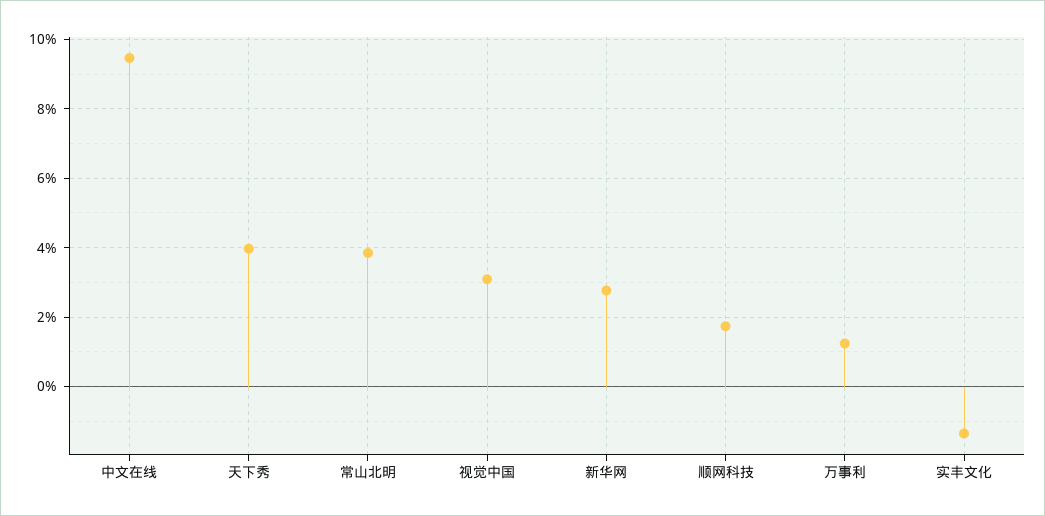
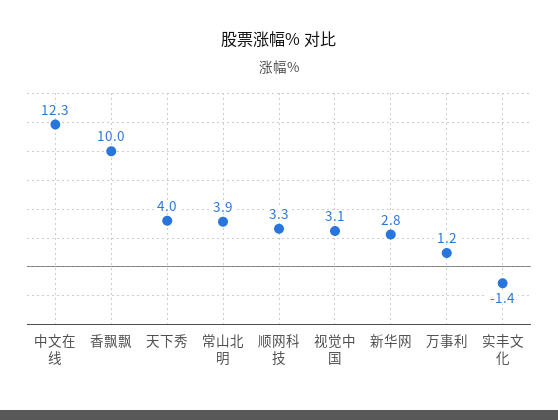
中文在线: 9.4 -> 12.3
顺网科技: 1.8 -> 3.3
香飘飘: none -> 10

